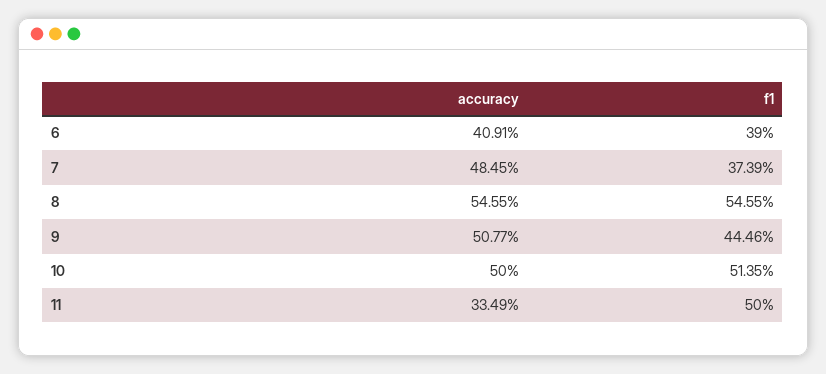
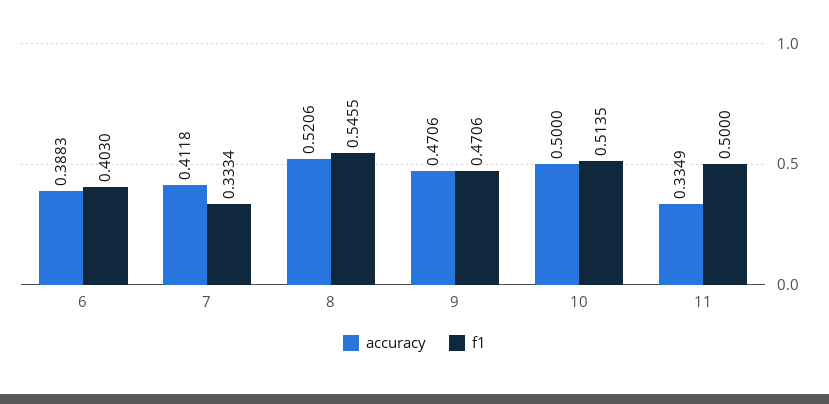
accuracy, 6: 0.4091 -> 0.3883
f1, 6: 0.39 -> 0.403
accuracy, 7: 0.4845 -> 0.4118
f1, 7: 0.3739 -> 0.3334
accuracy, 8: 0.5455 -> 0.5206
accuracy, 9: 0.5077 -> 0.4706
f1, 9: 0.4446 -> 0.4706

